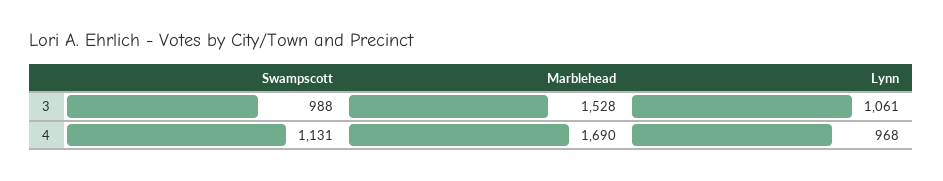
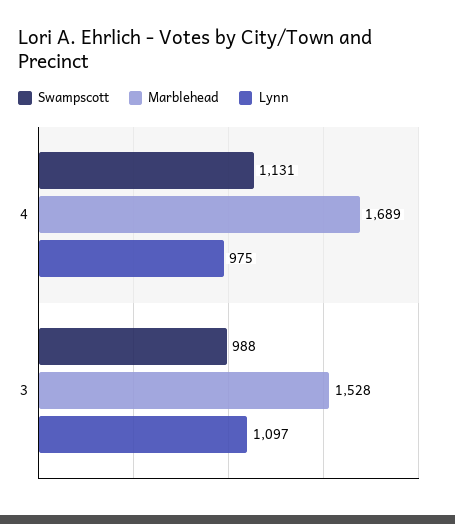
Lynn, 3: 1061 -> 1097
Marblehead, 4: 1690 -> 1689
Lynn, 4: 968 -> 975

